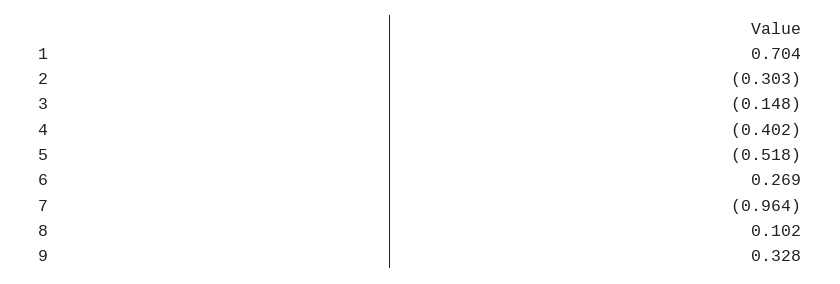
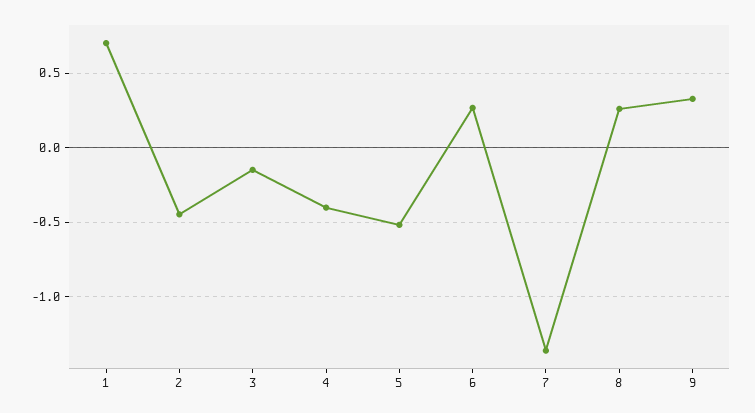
2: -0.303 -> -0.45
7: -0.964 -> -1.35
8: 0.102 -> 0.25

